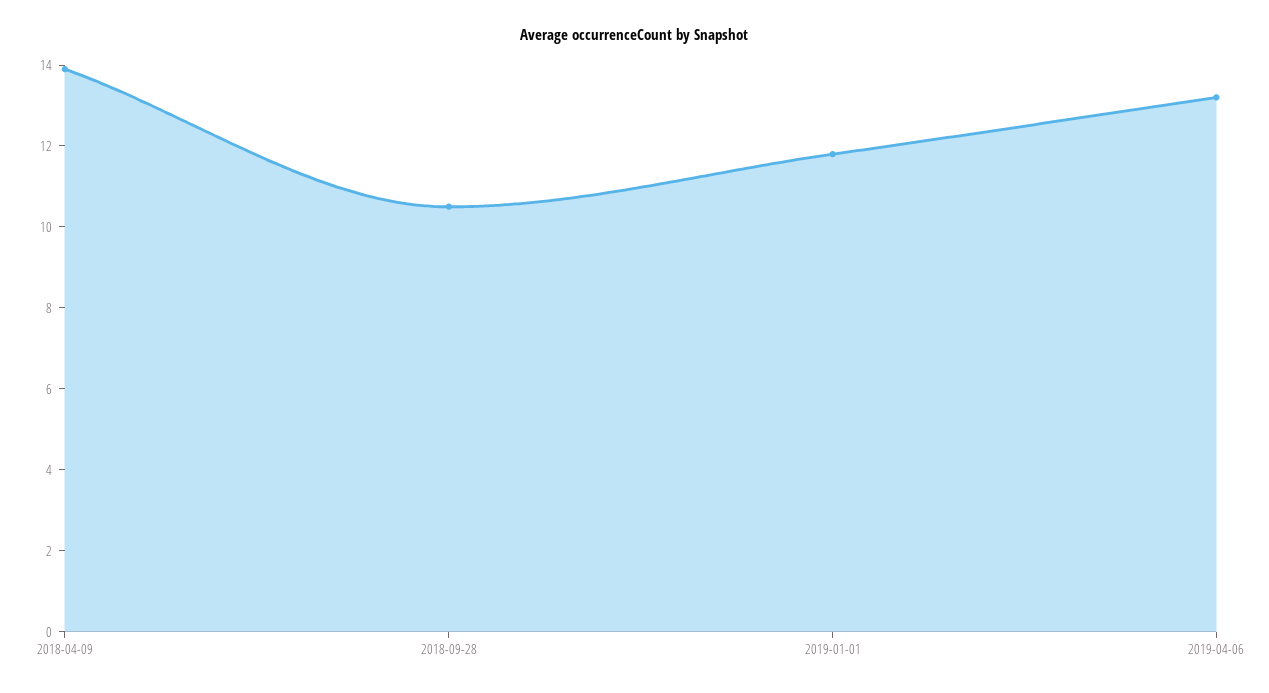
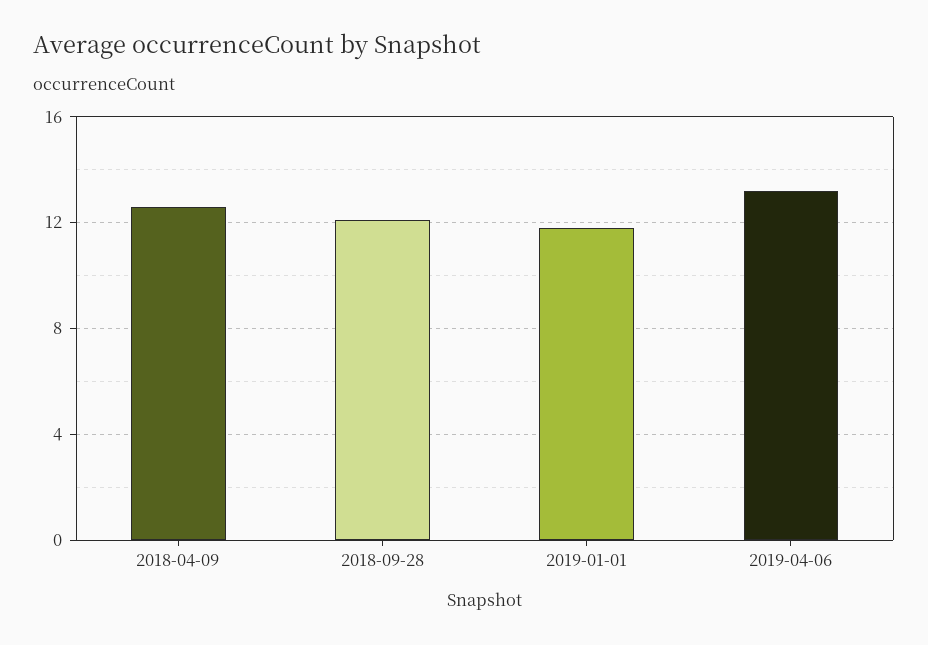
2018-04-09: 14 -> 12.5
2018-09-28: 10.5 -> 12

